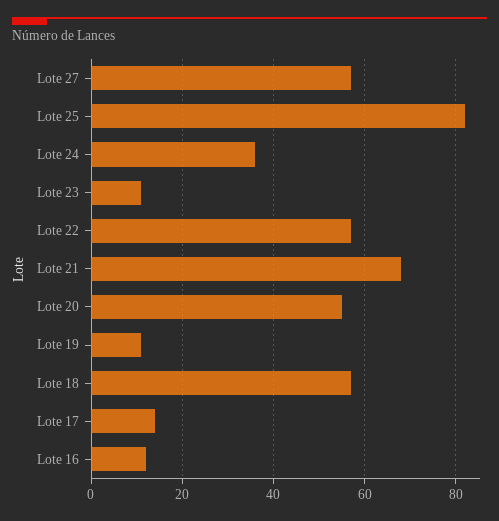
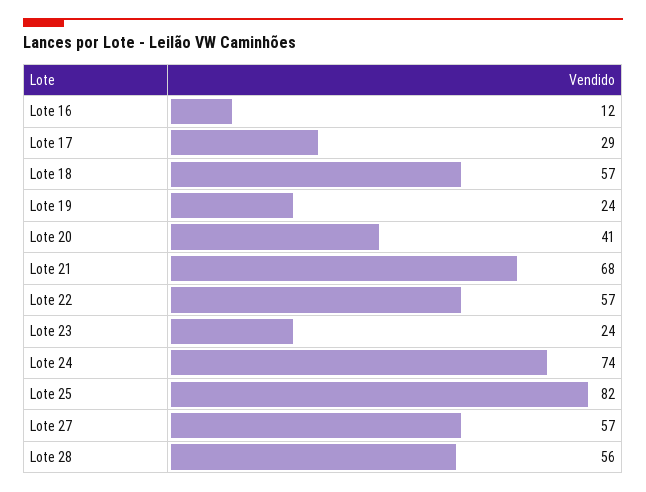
Lote 24: 35 -> 74
Lote 23: 10 -> 24
Lote 20: 55 -> 41
Lote 19: 10 -> 24
Lote 17: 15 -> 29
Lote 28: none -> 56

